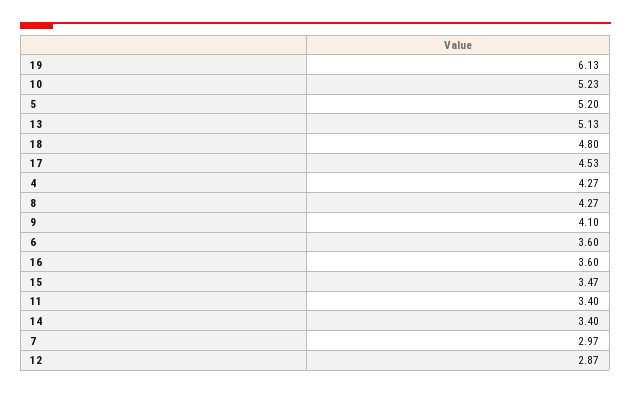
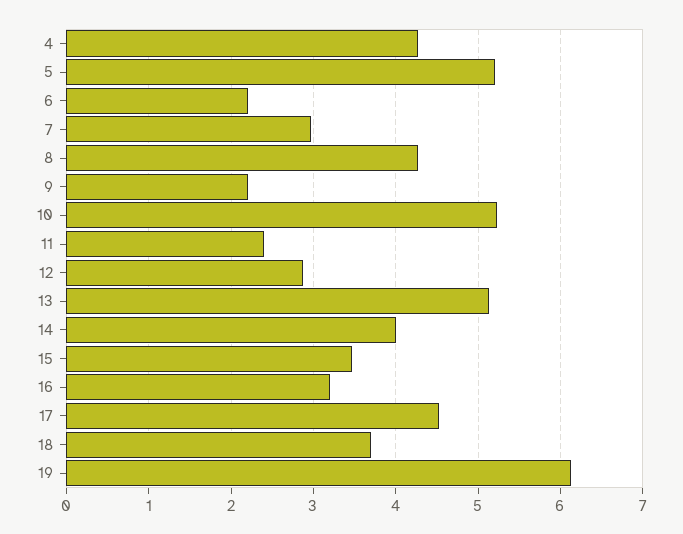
18: 4.8 -> 3.7
9: 4.1 -> 2.2
6: 3.6 -> 2.2
16: 3.6 -> 3.2
11: 3.4 -> 2.4
14: 3.4 -> 4

